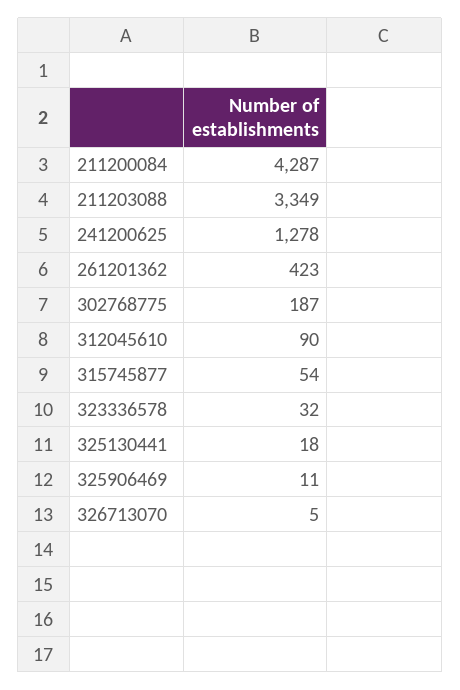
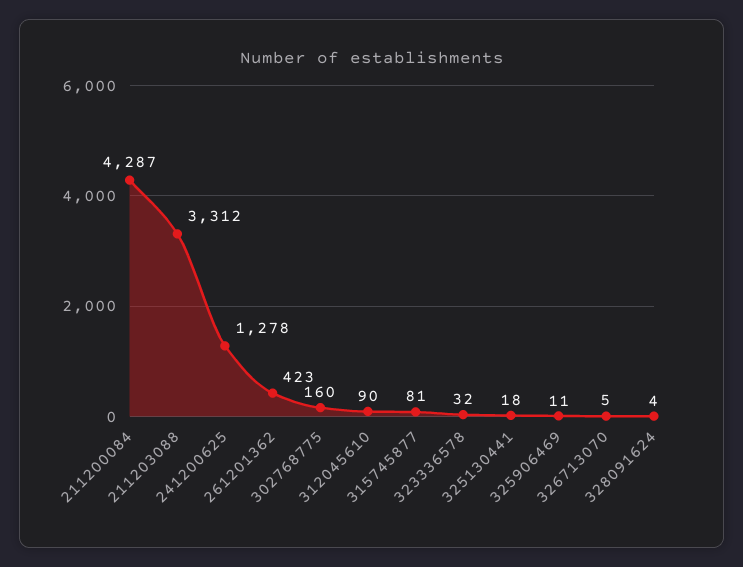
211203088: 3349 -> 3312
302768775: 187 -> 160
315745877: 54 -> 81
328091624: none -> 4

